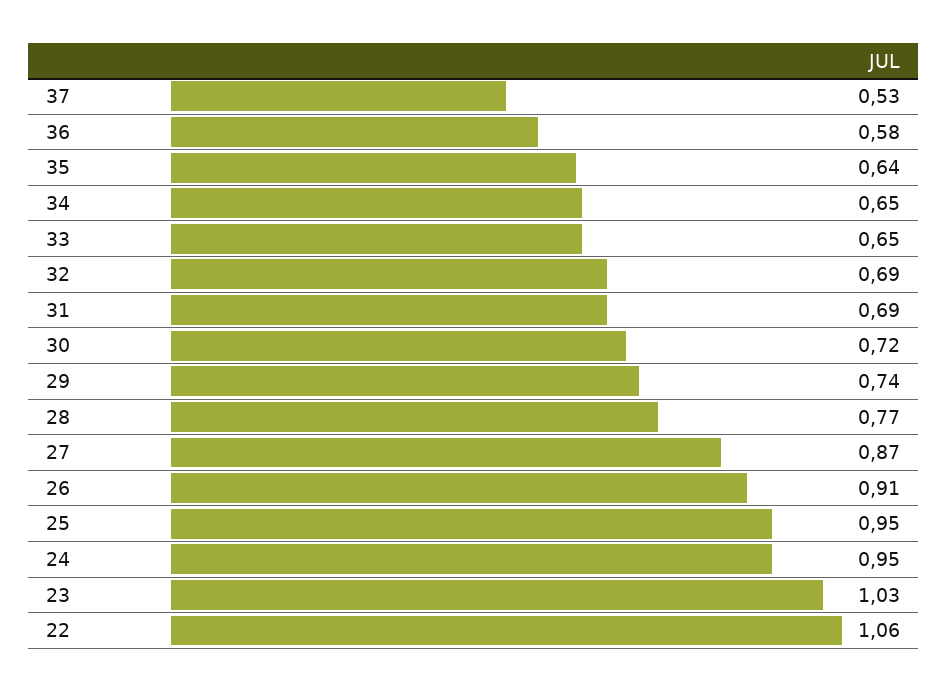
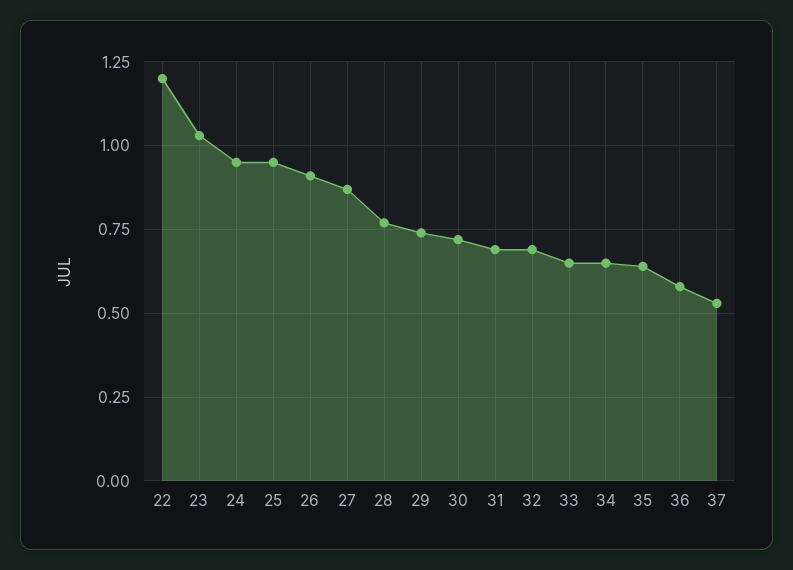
22: 1.06 -> 1.2

